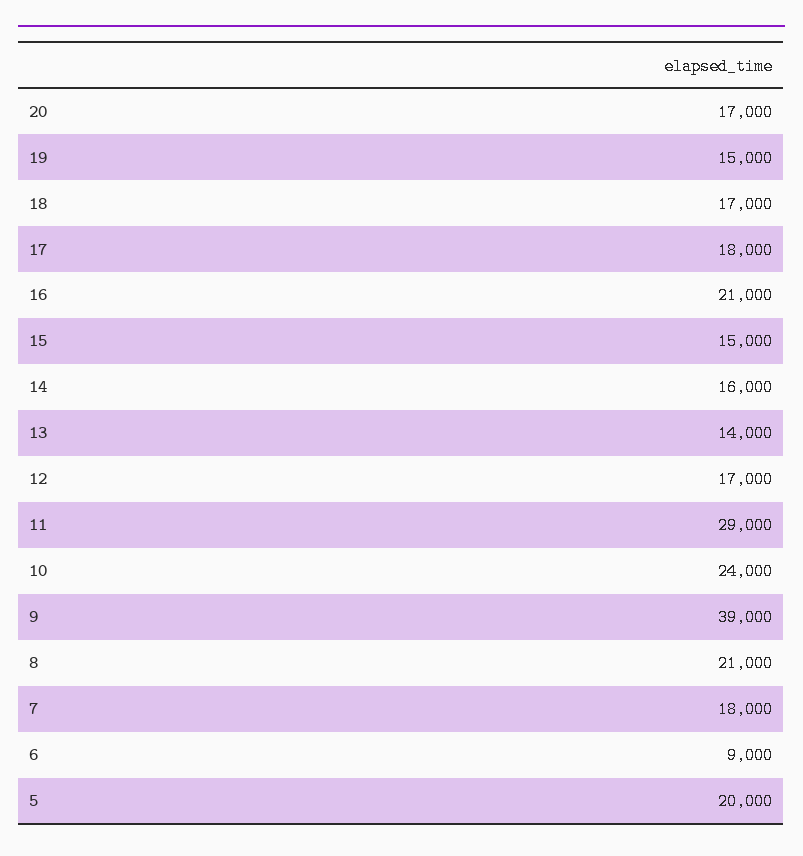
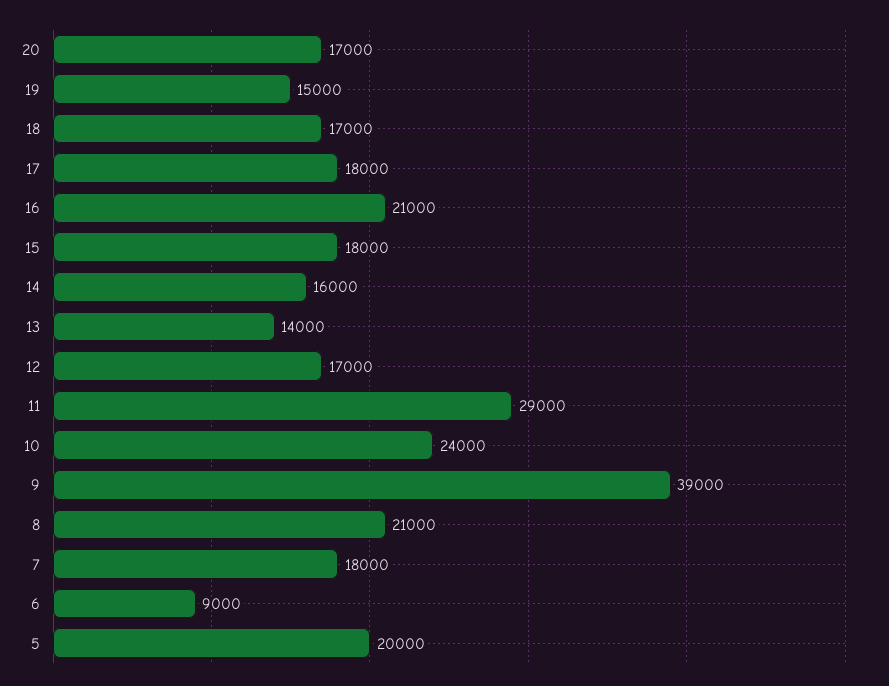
15: 15000 -> 18000

